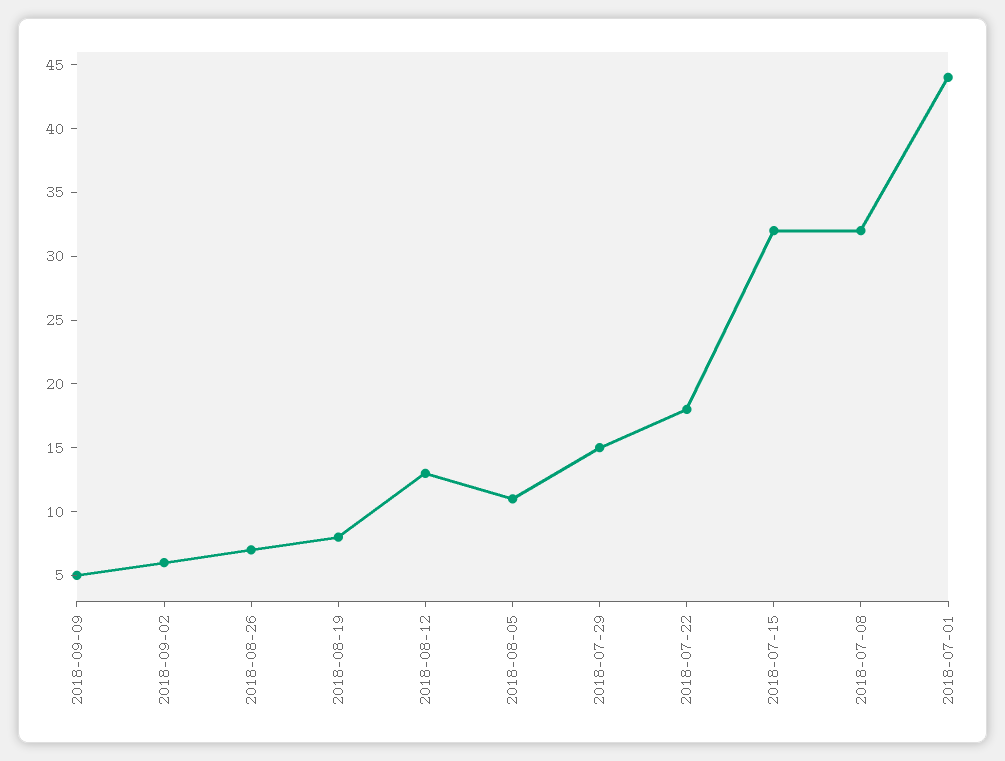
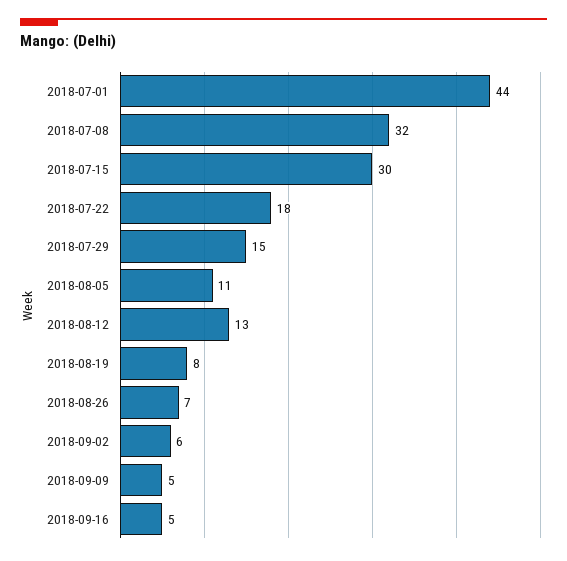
2018-07-15: 32 -> 30
2018-09-16: none -> 5

